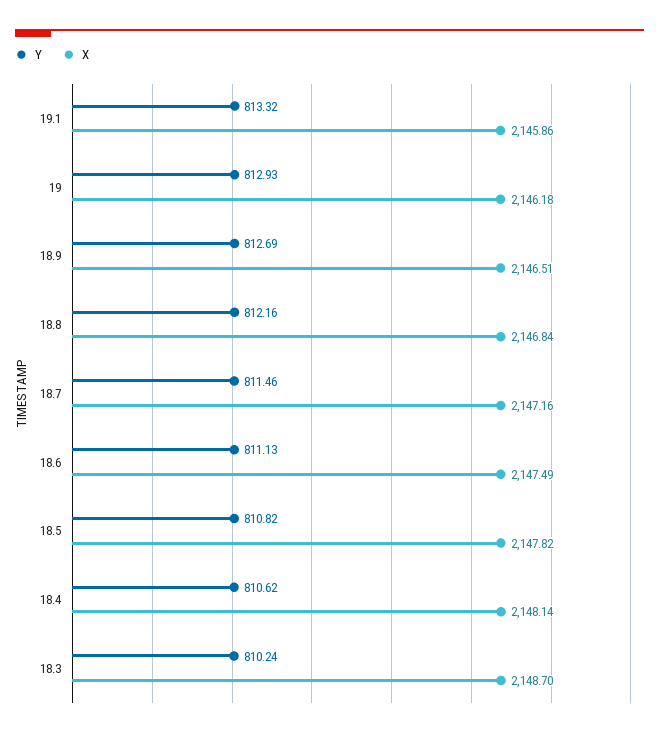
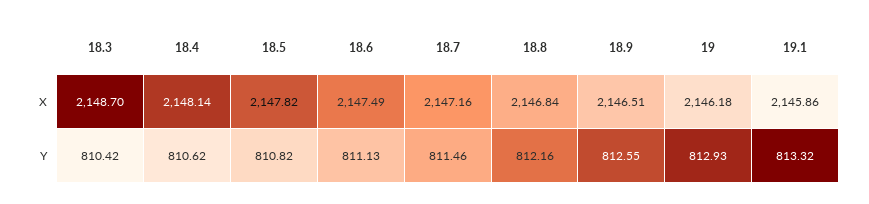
Y, 18.9: 812.69 -> 812.55
Y, 18.3: 810.24 -> 810.42

